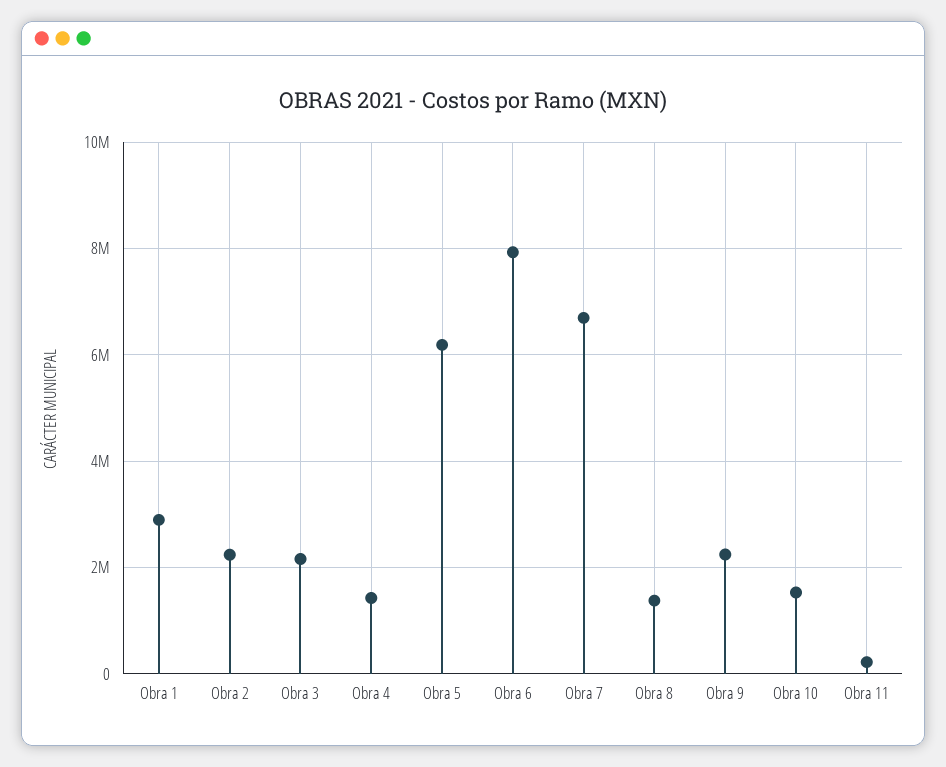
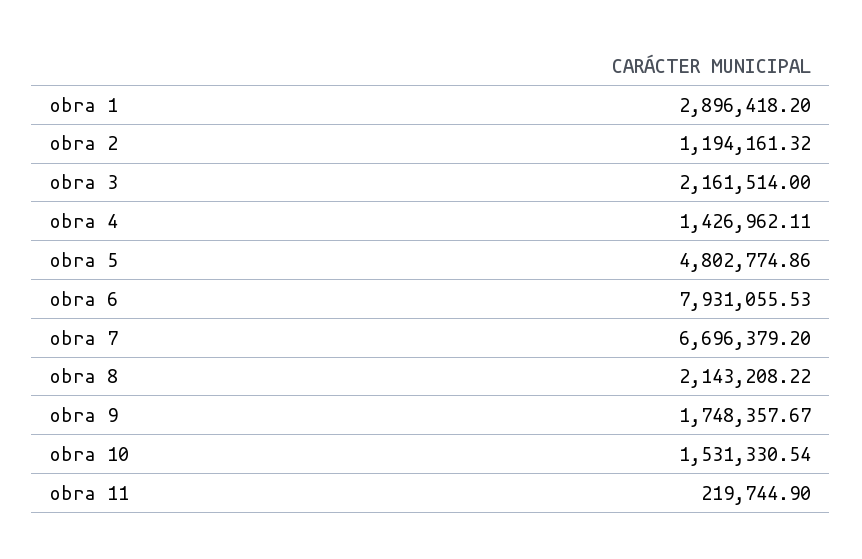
Obra 2: 2200000 -> 1194161.32
Obra 5: 6200000 -> 4802774.86
Obra 8: 1400000 -> 2143208.22
Obra 9: 2200000 -> 1748357.67

